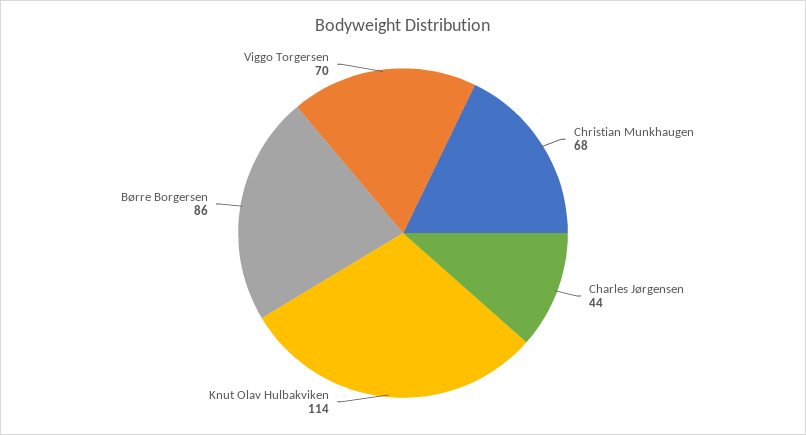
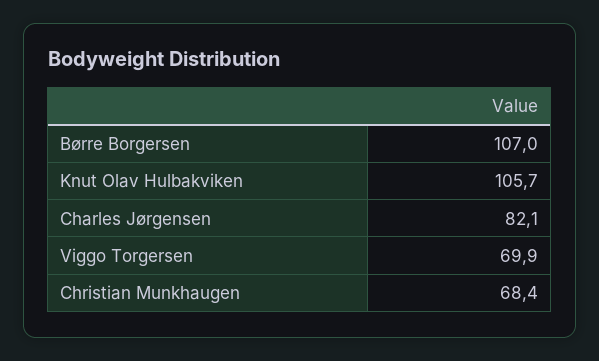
Charles Jørgensen: 44 -> 82.1
Knut Olav Hulbakviken: 114 -> 105.7
Børre Borgersen: 86 -> 107

